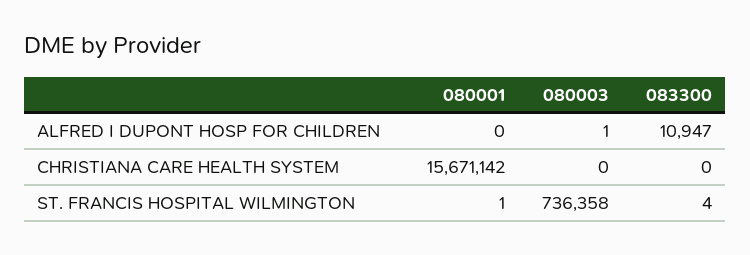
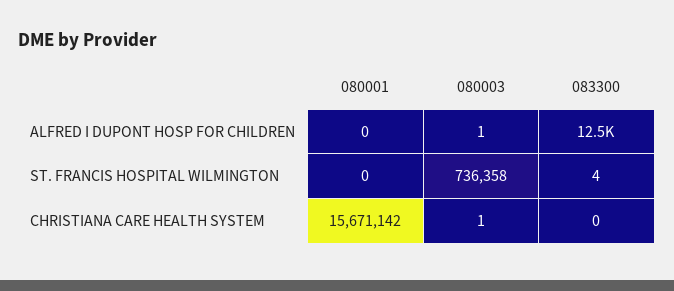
083300, ALFRED I DUPONT HOSP FOR CHILDREN: 10947 -> 12500
080003, CHRISTIANA CARE HEALTH SYSTEM: 0 -> 1
080001, ST. FRANCIS HOSPITAL WILMINGTON: 1 -> 0

